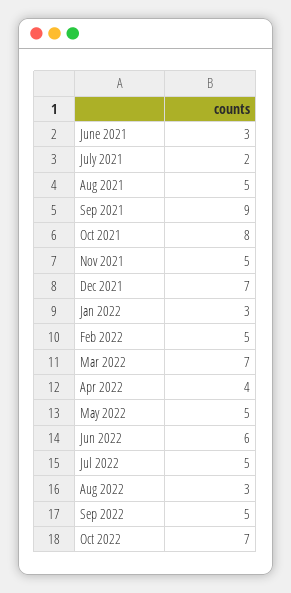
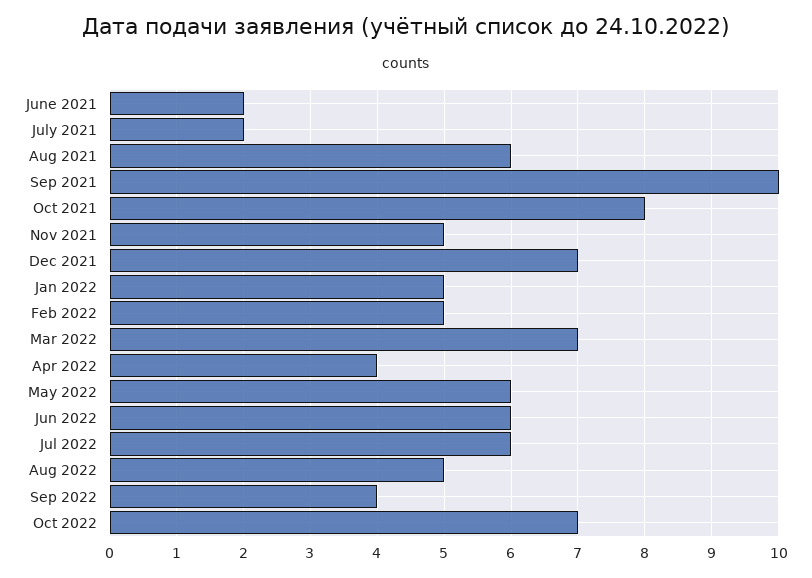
June 2021: 3 -> 2
Aug 2021: 5 -> 6
Sep 2021: 9 -> 10
Jan 2022: 3 -> 5
May 2022: 5 -> 6
Jul 2022: 5 -> 6
Aug 2022: 3 -> 5
Sep 2022: 5 -> 4

